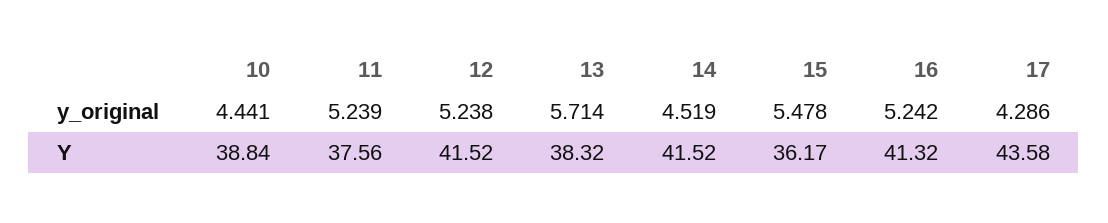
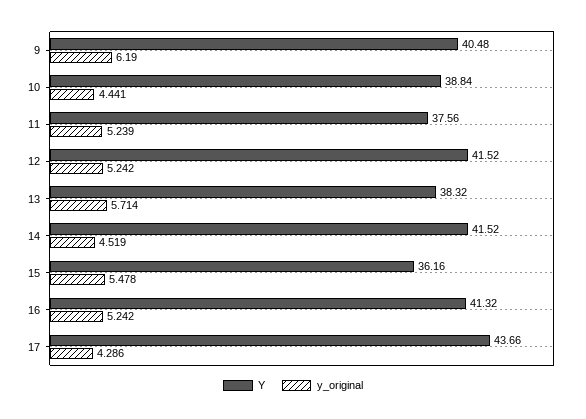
y_original, 12: 5.238 -> 5.242
Y, 15: 36.17 -> 36.16
Y, 17: 43.58 -> 43.66
Y, 9: none -> 40.48
y_original, 9: none -> 6.19

